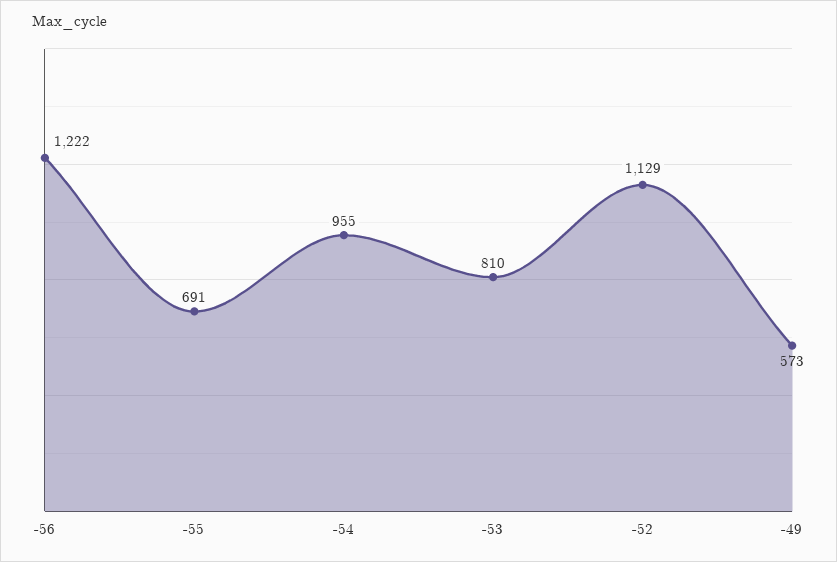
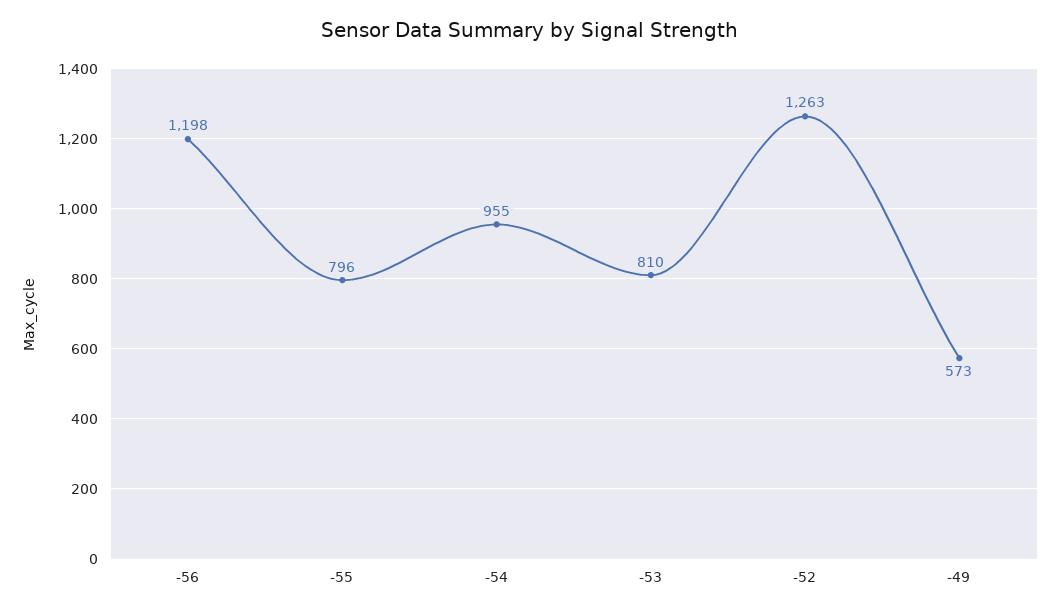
-56: 1222 -> 1198
-55: 691 -> 796
-52: 1129 -> 1263

